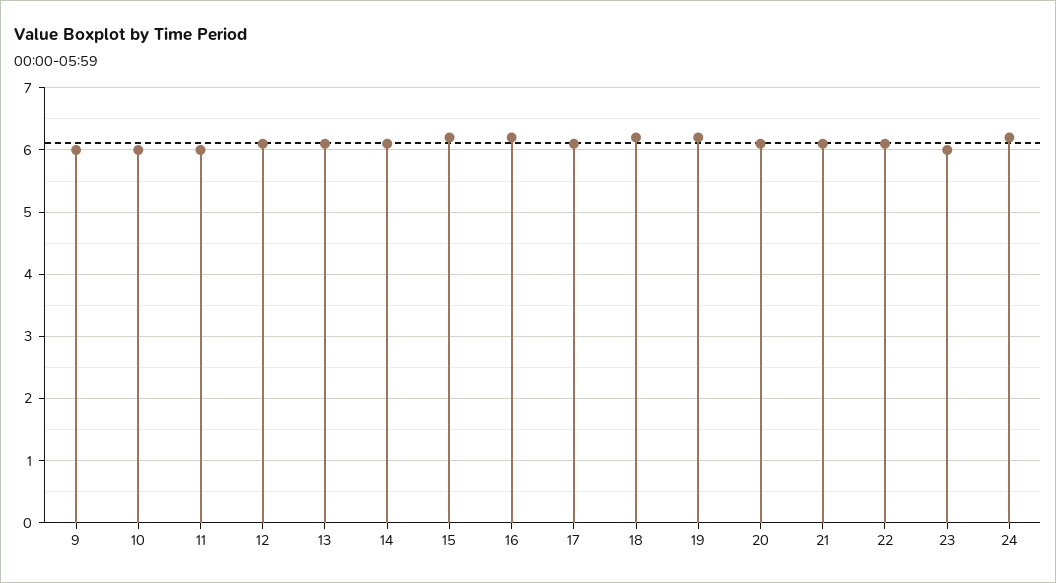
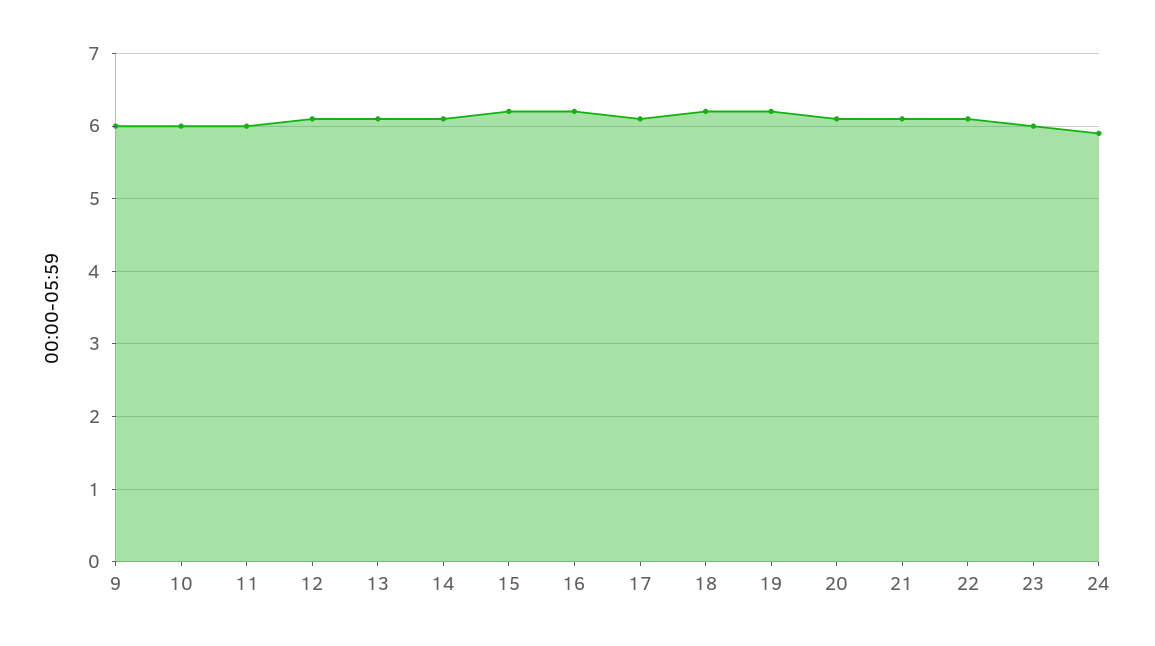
24: 6.2 -> 5.9

